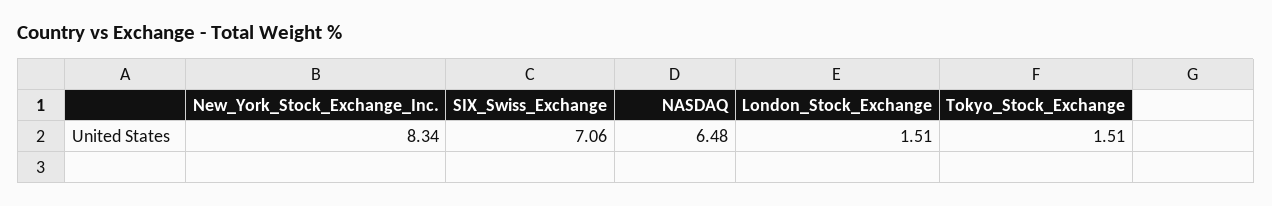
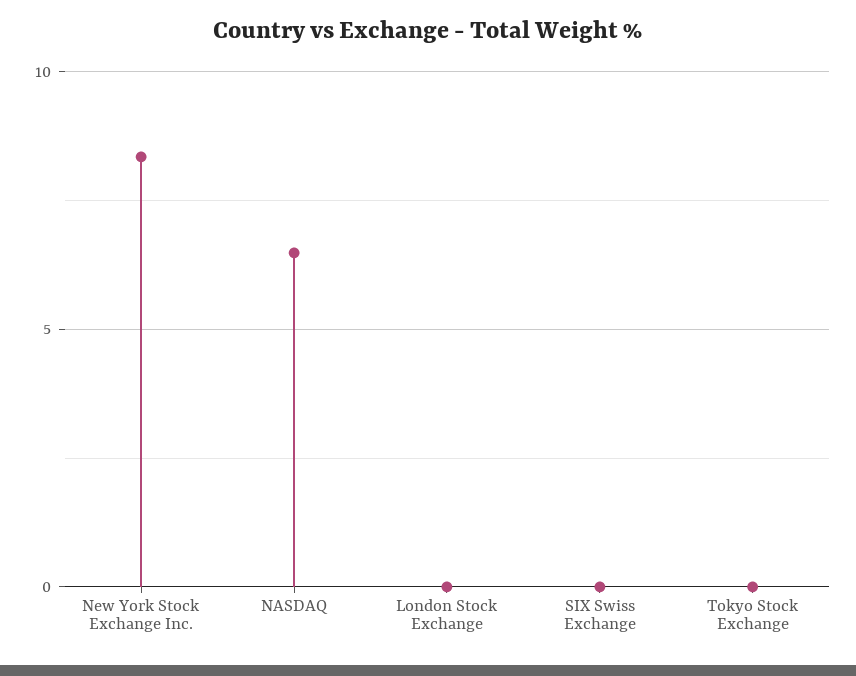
SIX_Swiss_Exchange: 7.06 -> 0
London_Stock_Exchange: 1.51 -> 0
Tokyo_Stock_Exchange: 1.51 -> 0

